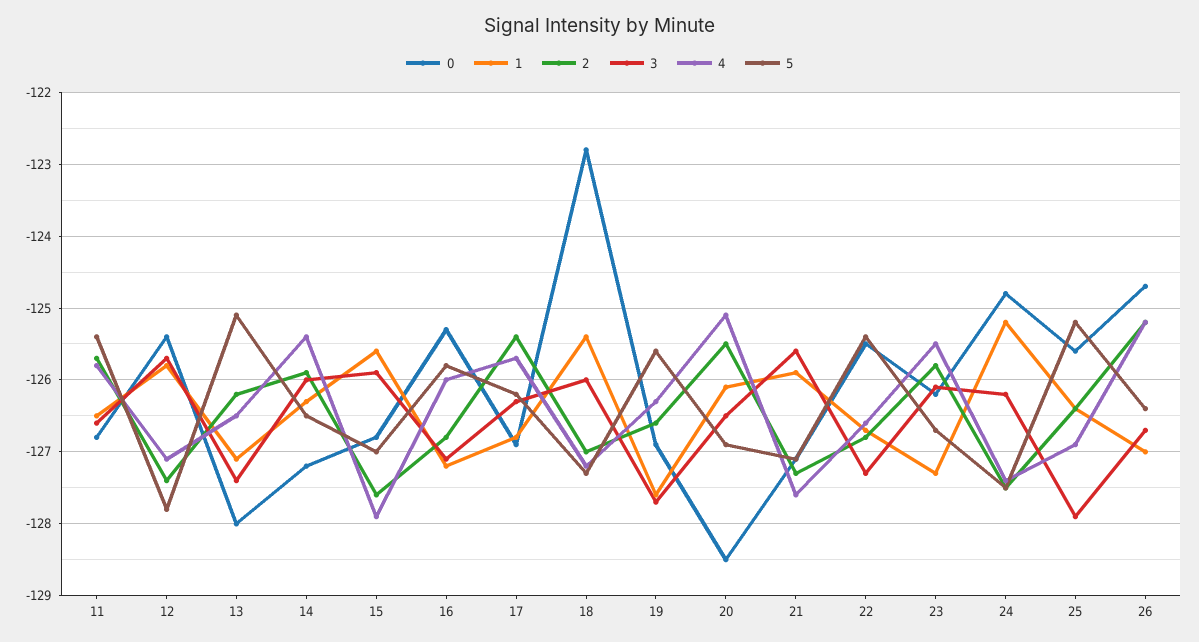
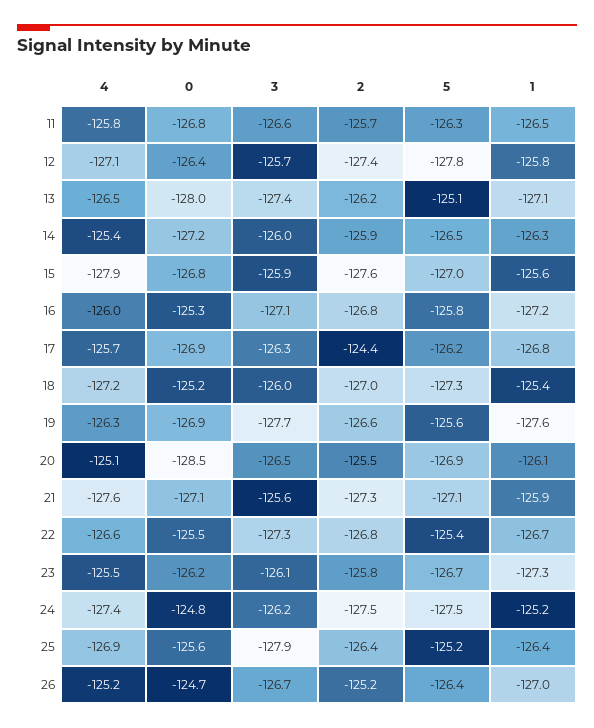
5, 11: -125.4 -> -126.3
0, 12: -125.4 -> -126.4
2, 17: -125.4 -> -124.4
0, 18: -122.8 -> -125.2

